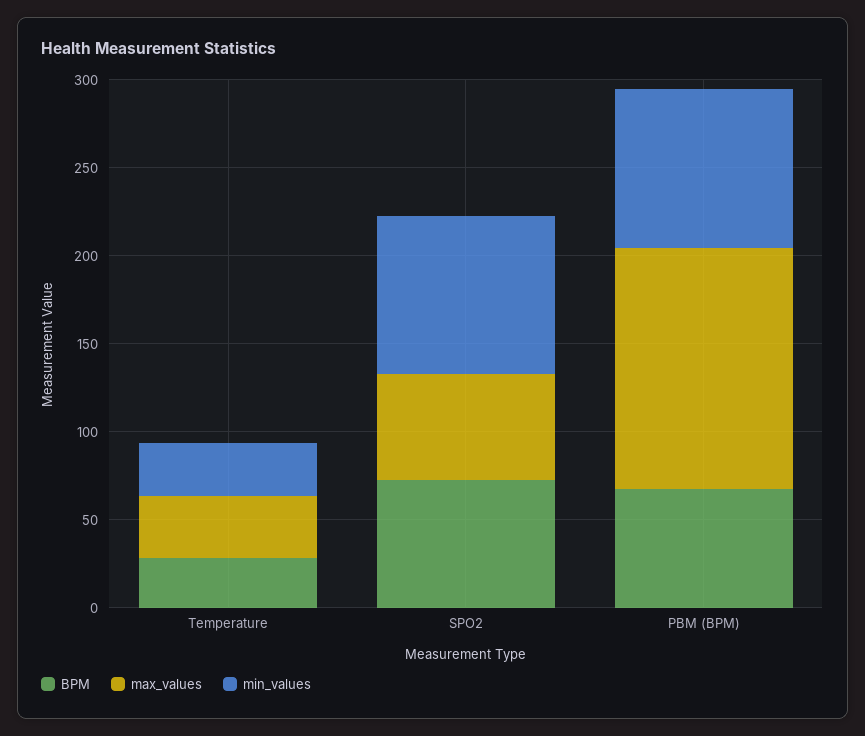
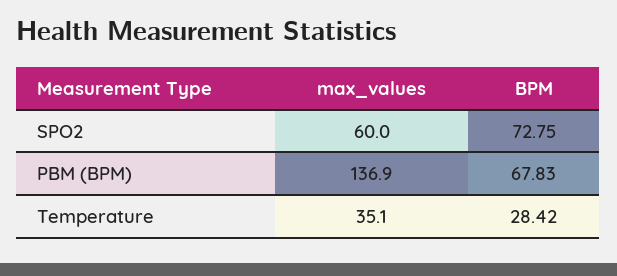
min_values, Temperature: 30 -> none
min_values, SPO2: 90 -> none
min_values, PBM (BPM): 90 -> none

